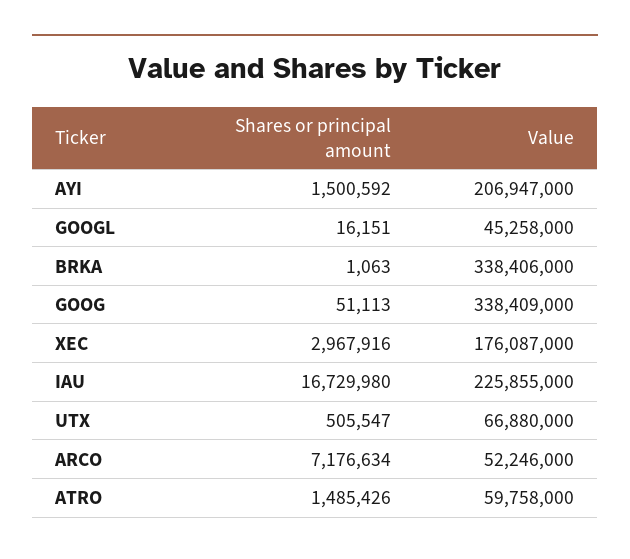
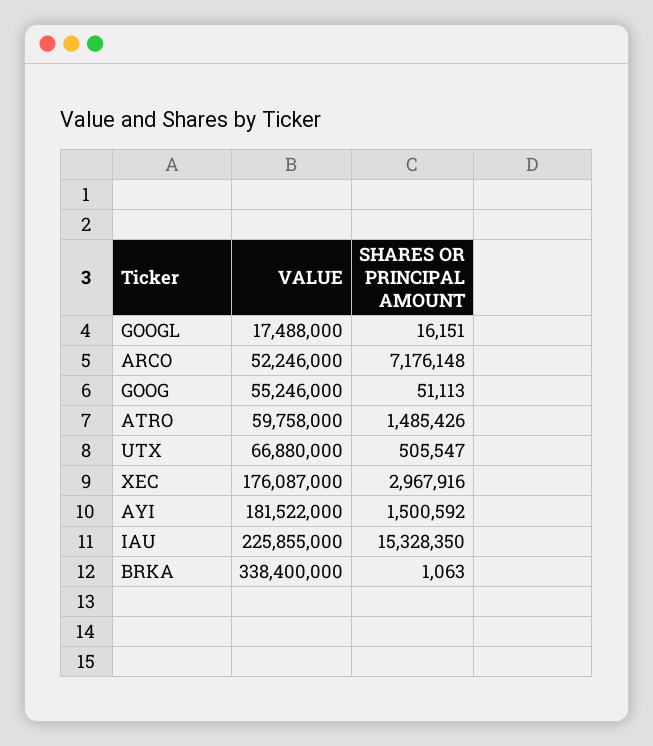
Value, AYI: 206947000 -> 181522000
Value, GOOGL: 45258000 -> 17488000
Value, BRKA: 338406000 -> 338400000
Value, GOOG: 338409000 -> 55246000
Shares or principal amount, IAU: 16729980 -> 15328350
Shares or principal amount, ARCO: 7176634 -> 7176148

